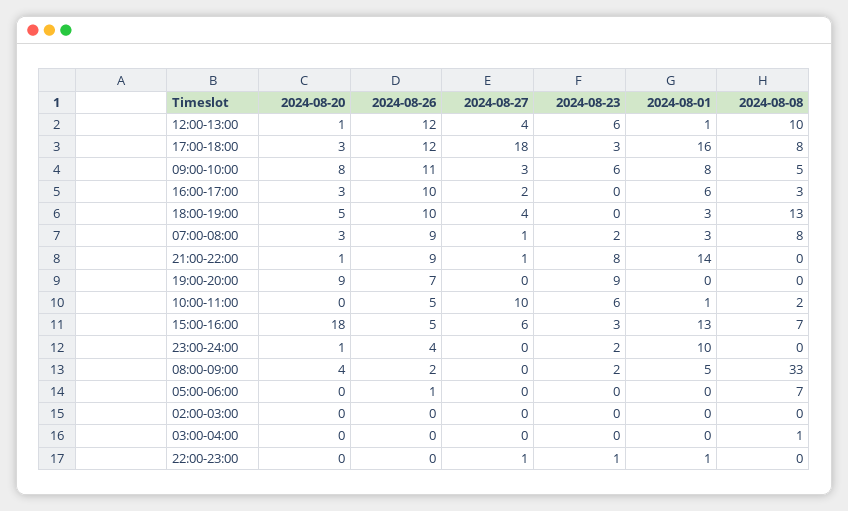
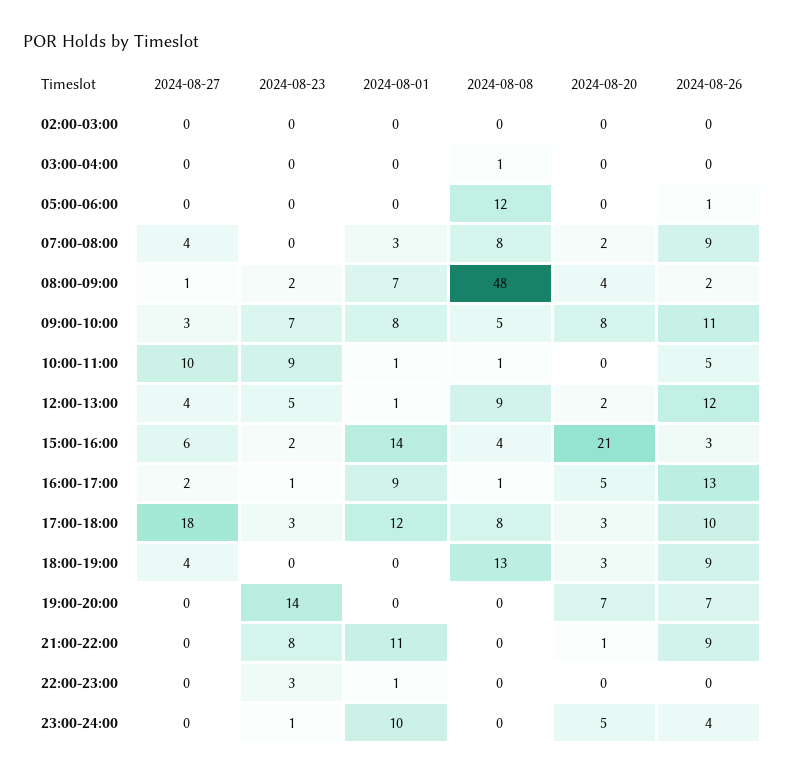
2024-08-20, 12:00-13:00: 1 -> 2
2024-08-23, 12:00-13:00: 6 -> 5
2024-08-08, 12:00-13:00: 10 -> 9
2024-08-26, 17:00-18:00: 12 -> 10
2024-08-01, 17:00-18:00: 16 -> 12
2024-08-23, 09:00-10:00: 6 -> 7
2024-08-20, 16:00-17:00: 3 -> 5
2024-08-26, 16:00-17:00: 10 -> 13
2024-08-23, 16:00-17:00: 0 -> 1
2024-08-01, 16:00-17:00: 6 -> 9
2024-08-08, 16:00-17:00: 3 -> 1
2024-08-20, 18:00-19:00: 5 -> 3
2024-08-26, 18:00-19:00: 10 -> 9
2024-08-01, 18:00-19:00: 3 -> 0
2024-08-20, 07:00-08:00: 3 -> 2
2024-08-27, 07:00-08:00: 1 -> 4
2024-08-23, 07:00-08:00: 2 -> 0
2024-08-27, 21:00-22:00: 1 -> 0
2024-08-01, 21:00-22:00: 14 -> 11
2024-08-20, 19:00-20:00: 9 -> 7
2024-08-23, 19:00-20:00: 9 -> 14
2024-08-23, 10:00-11:00: 6 -> 9
2024-08-08, 10:00-11:00: 2 -> 1
2024-08-20, 15:00-16:00: 18 -> 21
2024-08-26, 15:00-16:00: 5 -> 3
2024-08-23, 15:00-16:00: 3 -> 2
2024-08-01, 15:00-16:00: 13 -> 14
2024-08-08, 15:00-16:00: 7 -> 4
2024-08-20, 23:00-24:00: 1 -> 5
2024-08-23, 23:00-24:00: 2 -> 1
2024-08-27, 08:00-09:00: 0 -> 1
2024-08-01, 08:00-09:00: 5 -> 7
2024-08-08, 08:00-09:00: 33 -> 48
2024-08-08, 05:00-06:00: 7 -> 12
2024-08-27, 22:00-23:00: 1 -> 0
2024-08-23, 22:00-23:00: 1 -> 3

